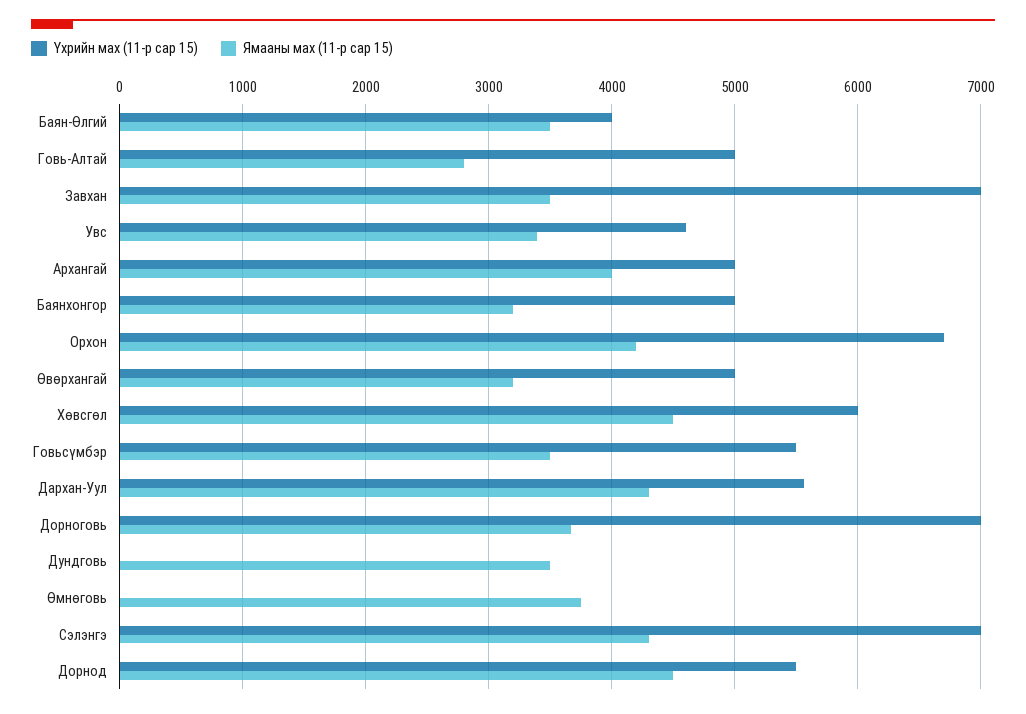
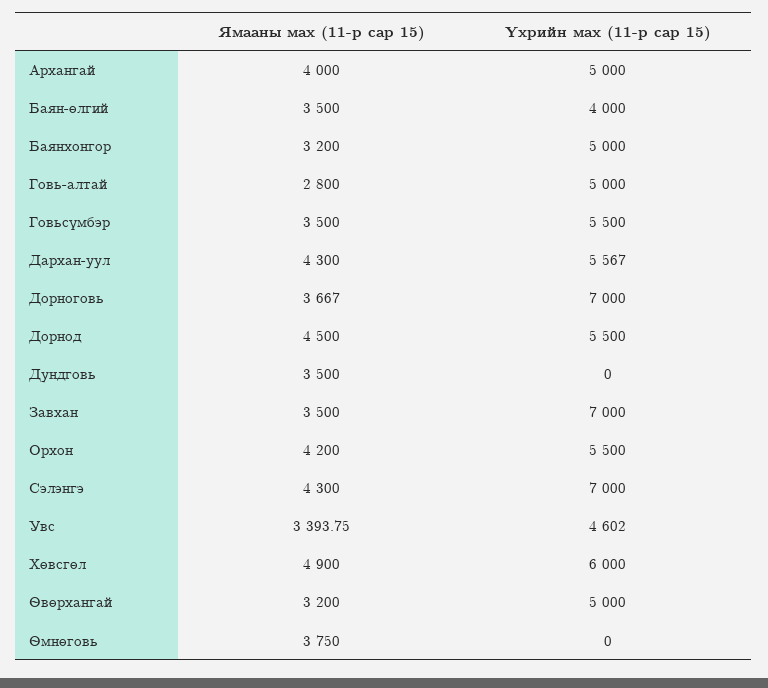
Үхрийн мах (11-р сар 15), Орхон: 6700 -> 5500
Ямааны мах (11-р сар 15), Хөвсгөл: 4500 -> 4900

